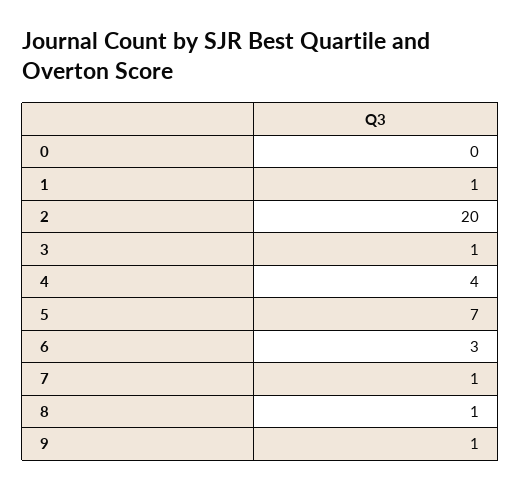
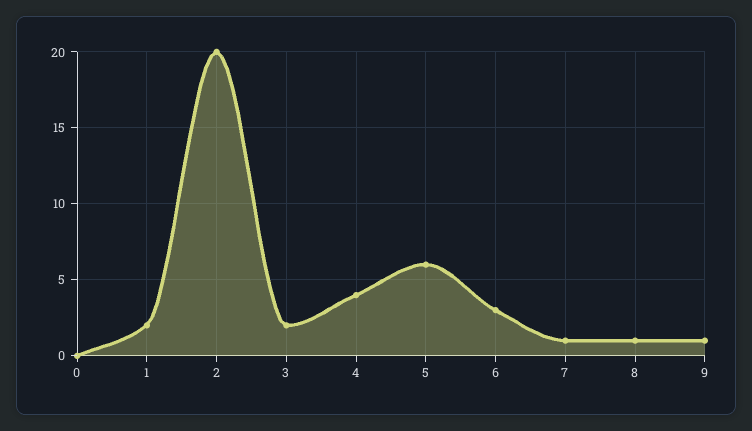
1: 1 -> 2
3: 1 -> 2
5: 7 -> 6

